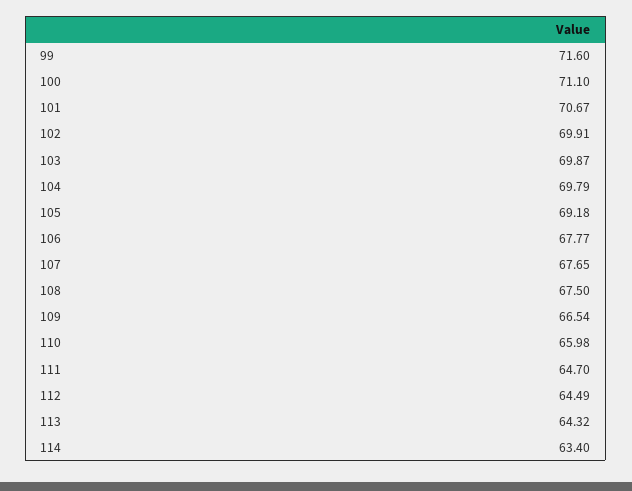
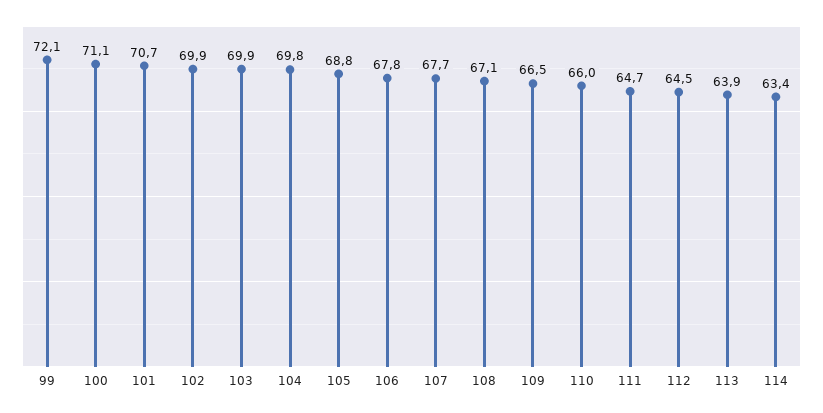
99: 71.6 -> 72.1
105: 69.18 -> 68.8
108: 67.5 -> 67.1
113: 64.32 -> 63.9

